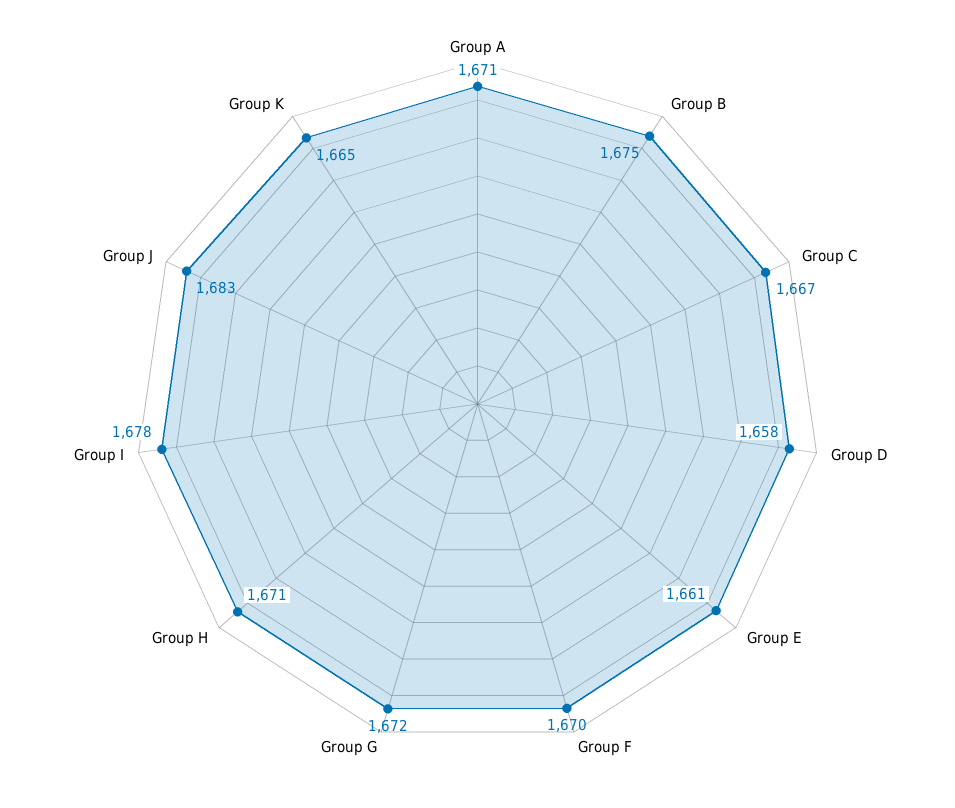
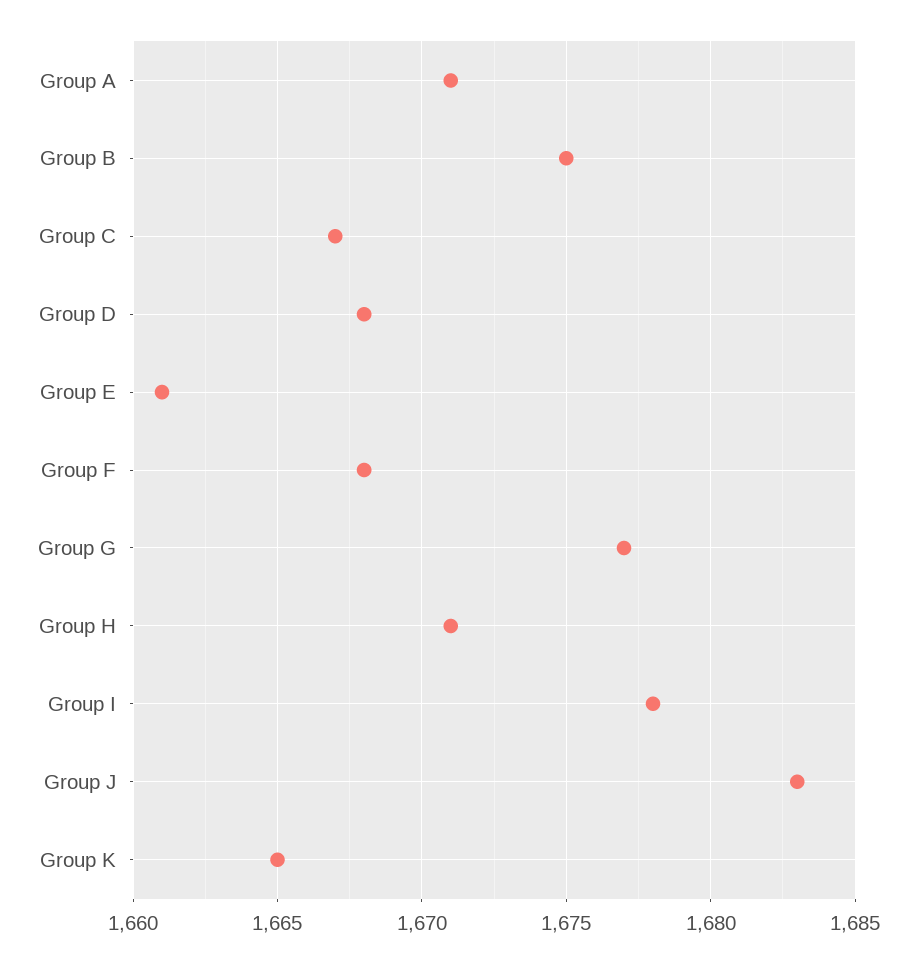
Group D: 1658 -> 1668
Group F: 1670 -> 1668
Group G: 1672 -> 1677

